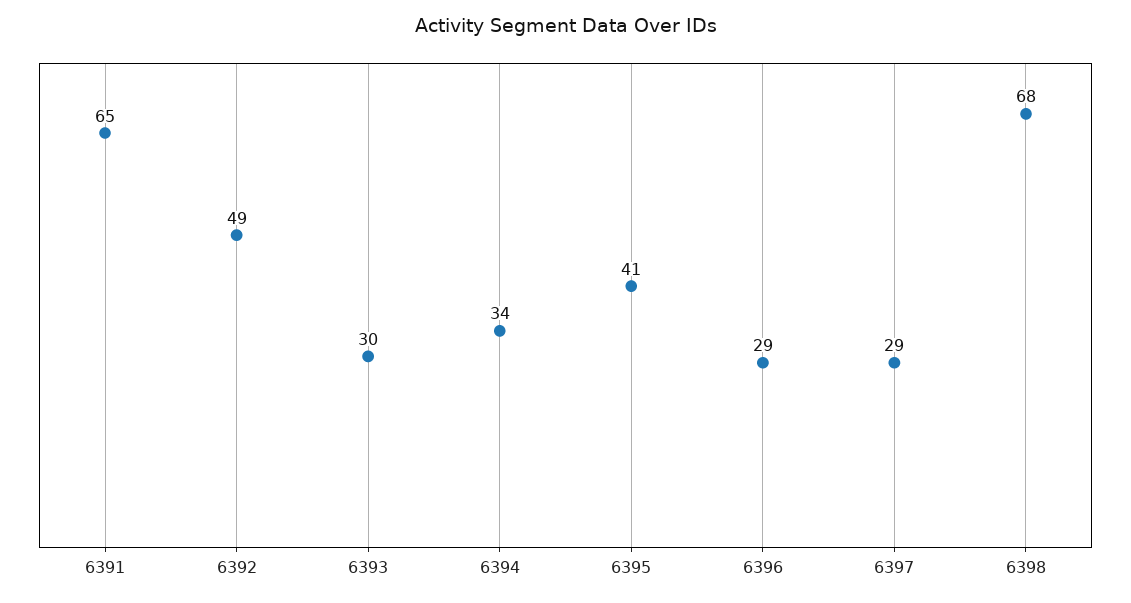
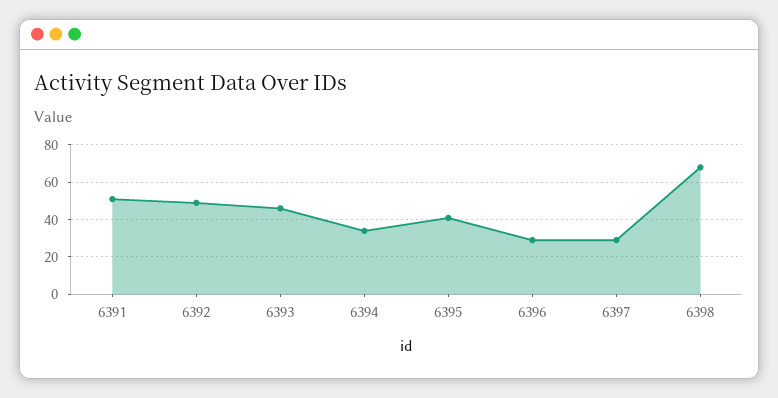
6391: 65 -> 50
6393: 30 -> 45

